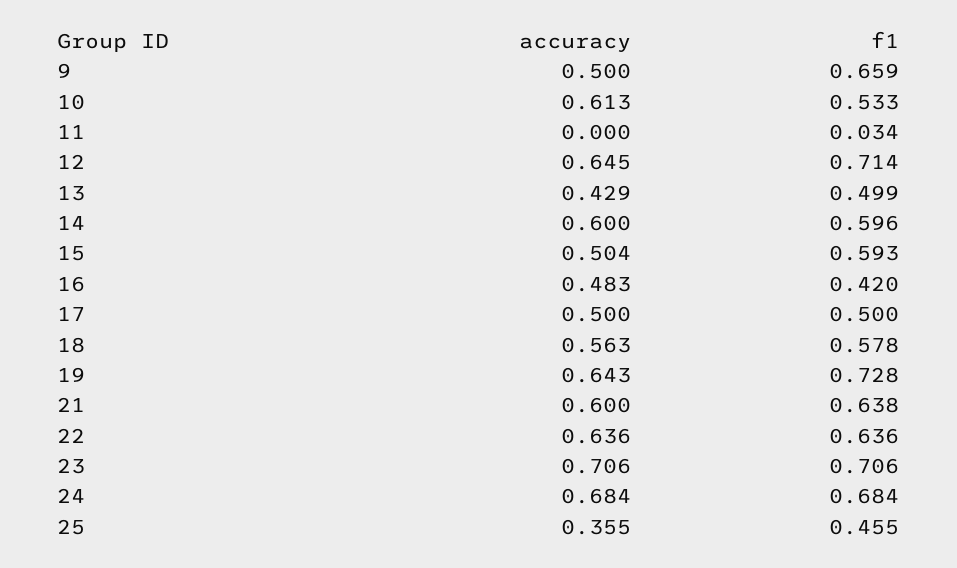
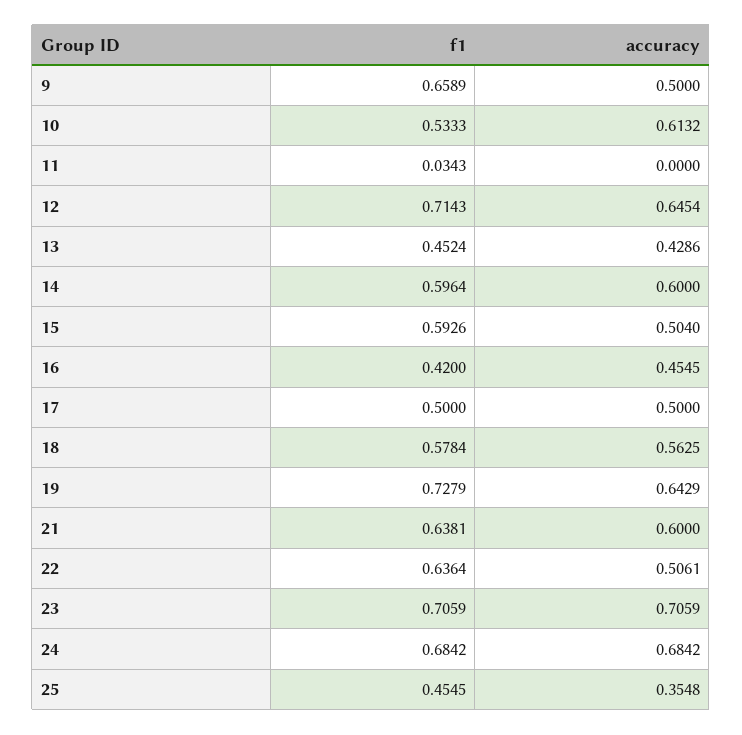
f1, 13: 0.499 -> 0.4524
accuracy, 16: 0.483 -> 0.4545
accuracy, 22: 0.636 -> 0.5061

